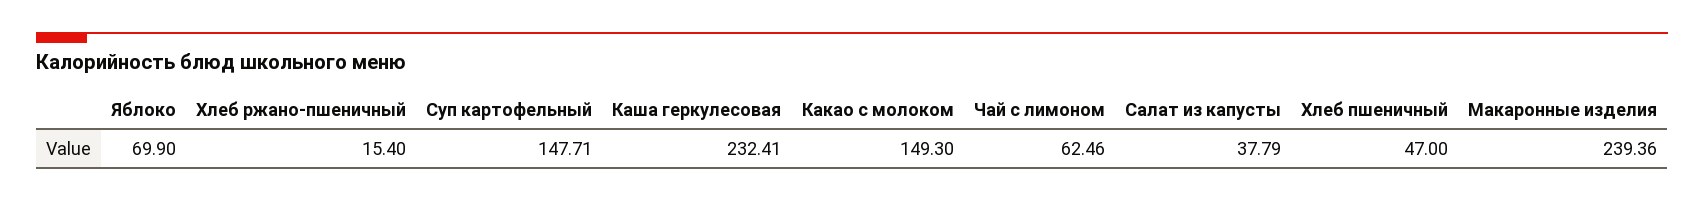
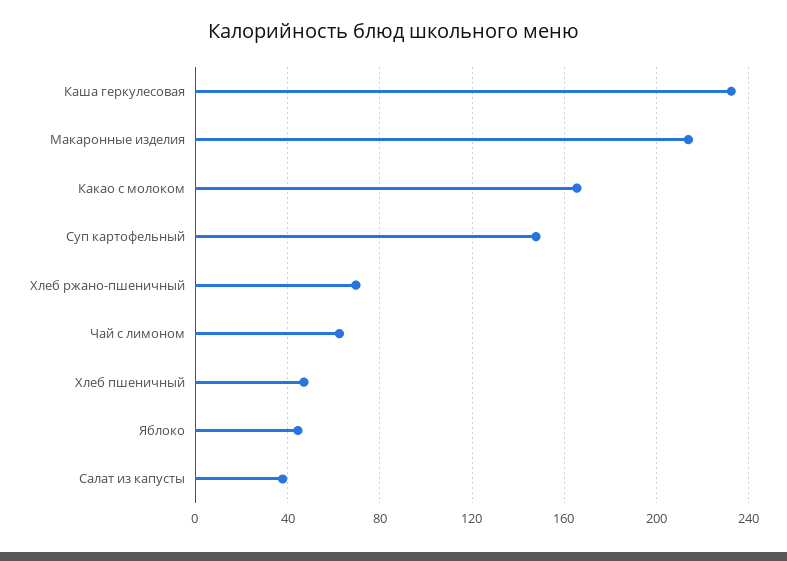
Яблоко: 69.9 -> 45
Хлеб ржано-пшеничный: 15.4 -> 70
Какао с молоком: 149.3 -> 165
Макаронные изделия: 239.36 -> 215

